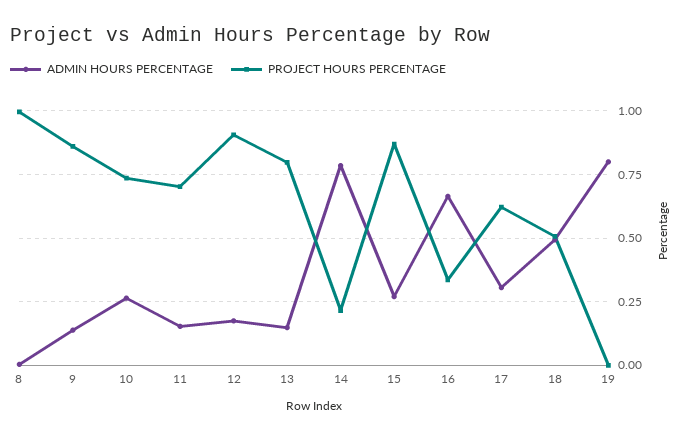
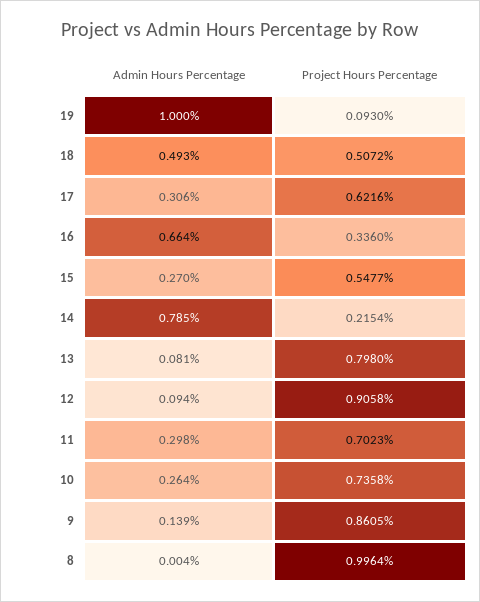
ADMIN HOURS PERCENTAGE, 11: 0.15 -> 0.298
ADMIN HOURS PERCENTAGE, 12: 0.175 -> 0.094
ADMIN HOURS PERCENTAGE, 13: 0.15 -> 0.081
PROJECT HOURS PERCENTAGE, 15: 0.875 -> 0.5477
ADMIN HOURS PERCENTAGE, 19: 0.8 -> 1
PROJECT HOURS PERCENTAGE, 19: 0 -> 0.093

